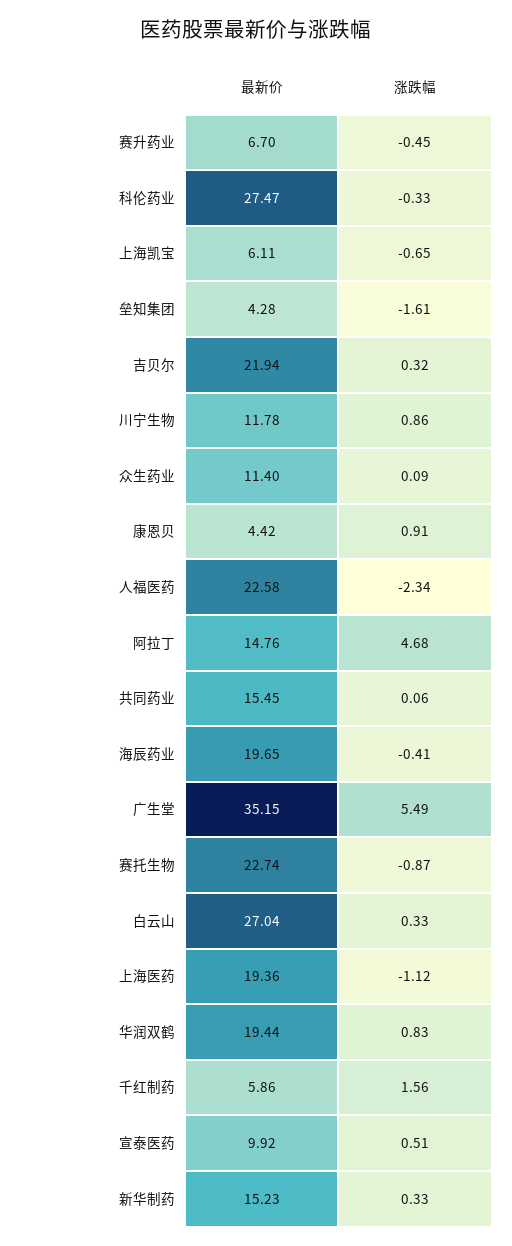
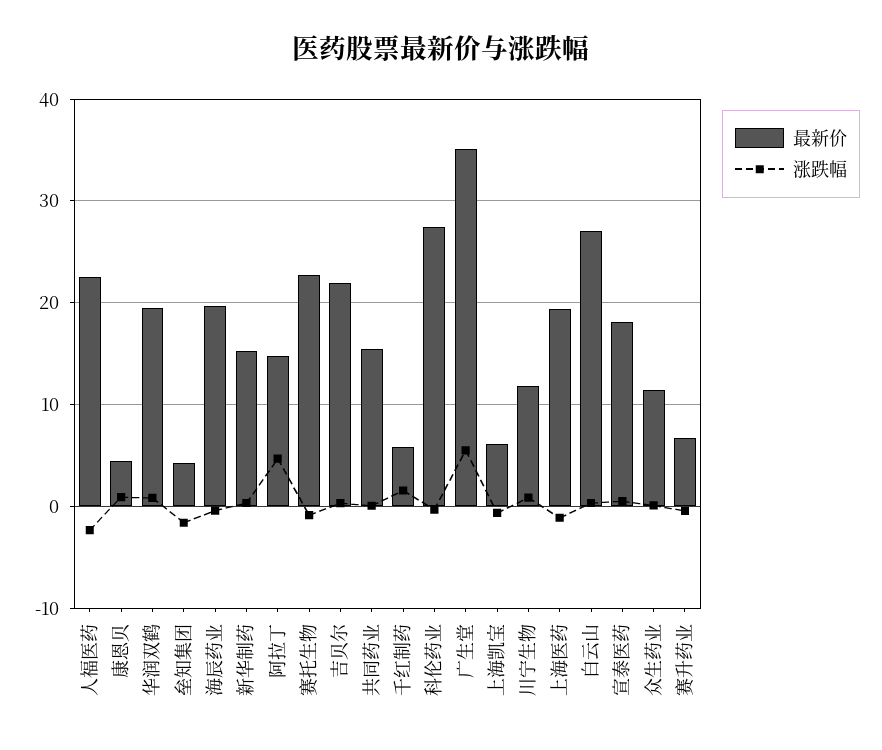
最新价, 宣泰医药: 9.92 -> 18

